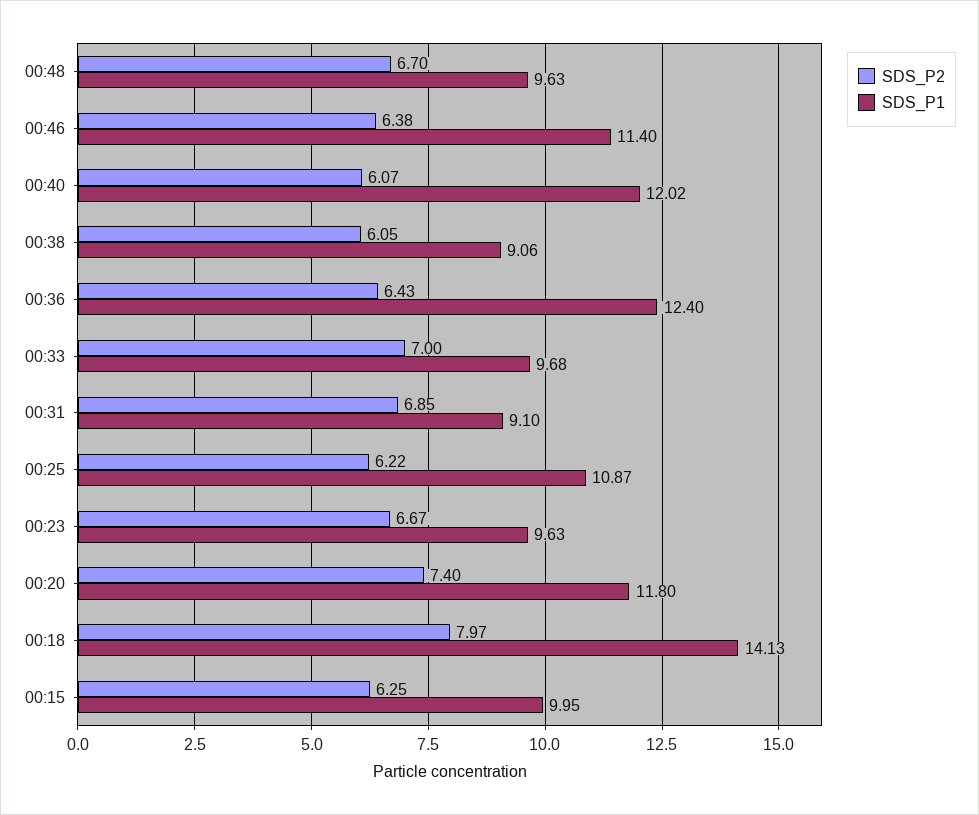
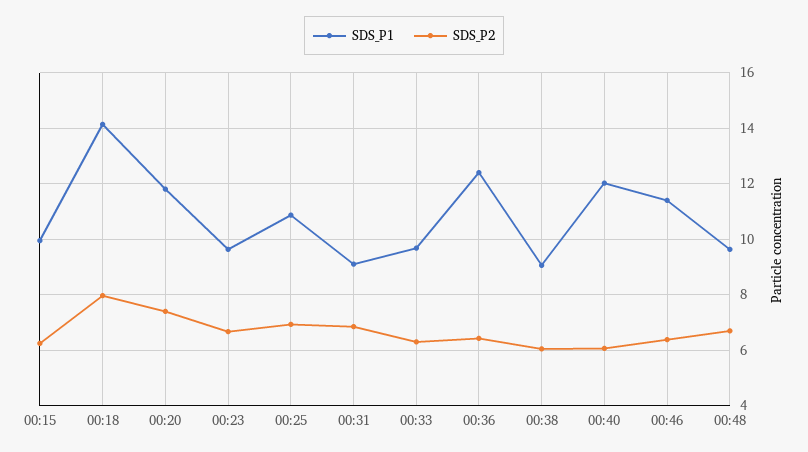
SDS_P2, 00:33: 7 -> 6.25
SDS_P2, 00:25: 6.22 -> 7

